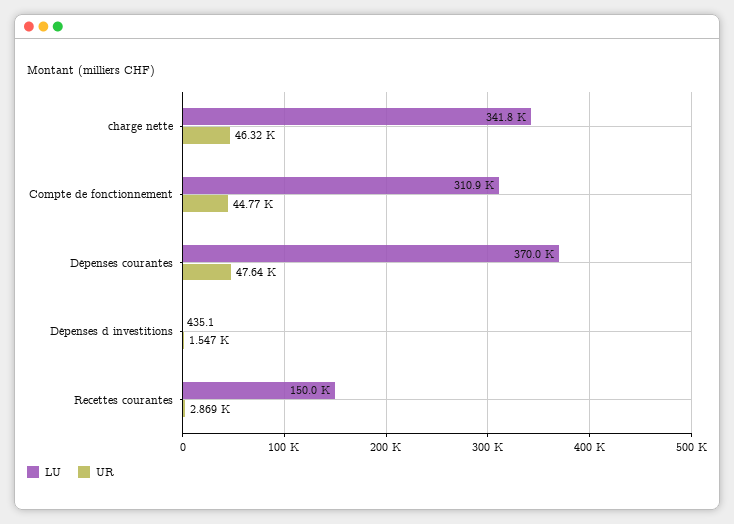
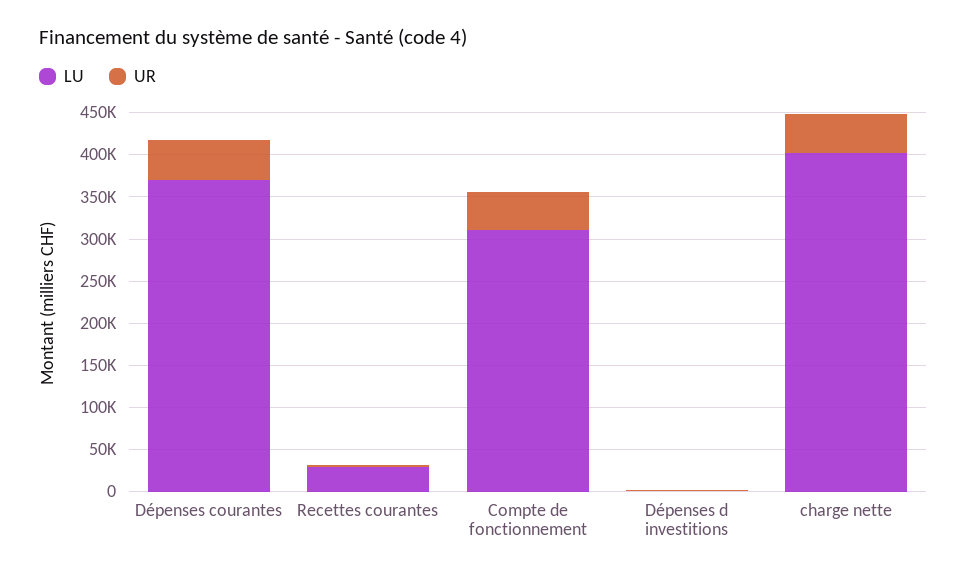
LU, charge nette: 341800 -> 400000
LU, Recettes courantes: 150000 -> 30000

